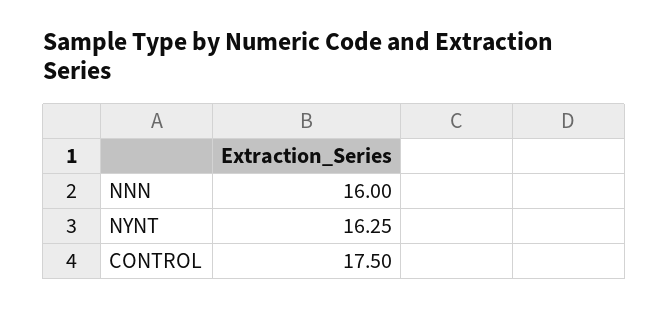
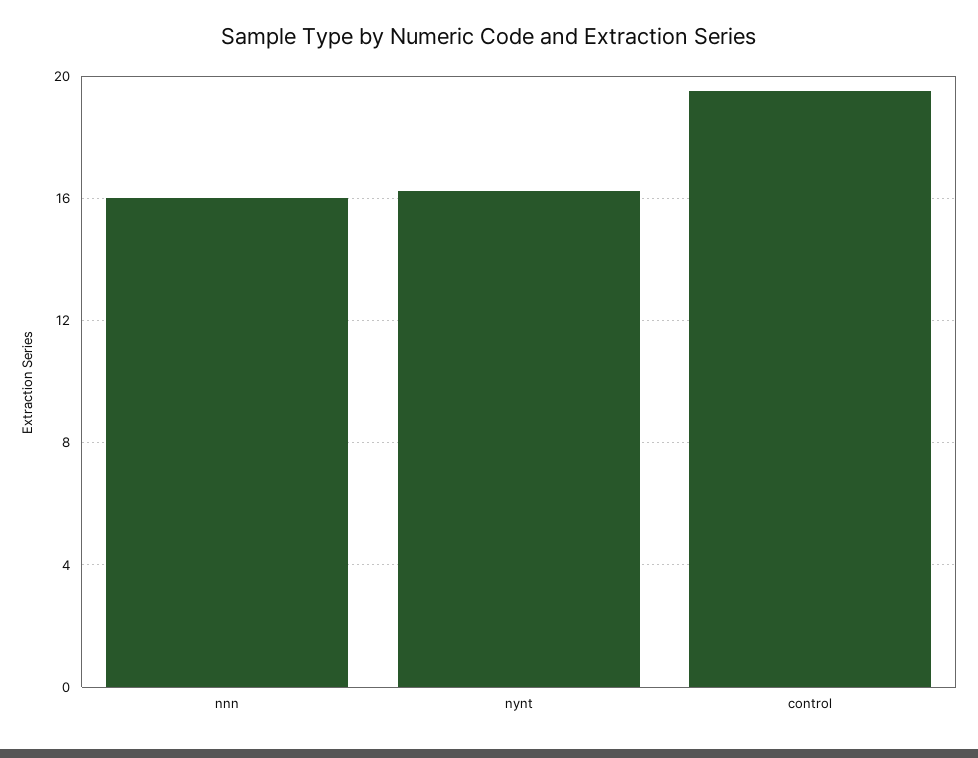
CONTROL: 17.5 -> 19.5

